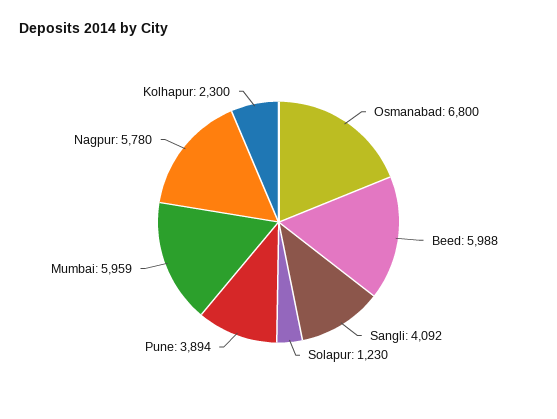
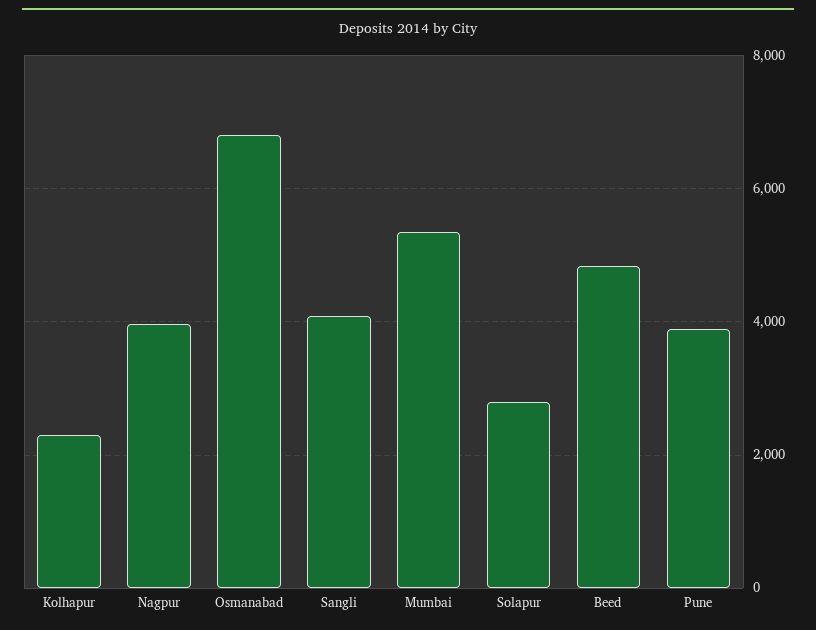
Beed: 5988 -> 4800
Solapur: 1230 -> 2800
Mumbai: 5959 -> 5400
Nagpur: 5780 -> 4000

